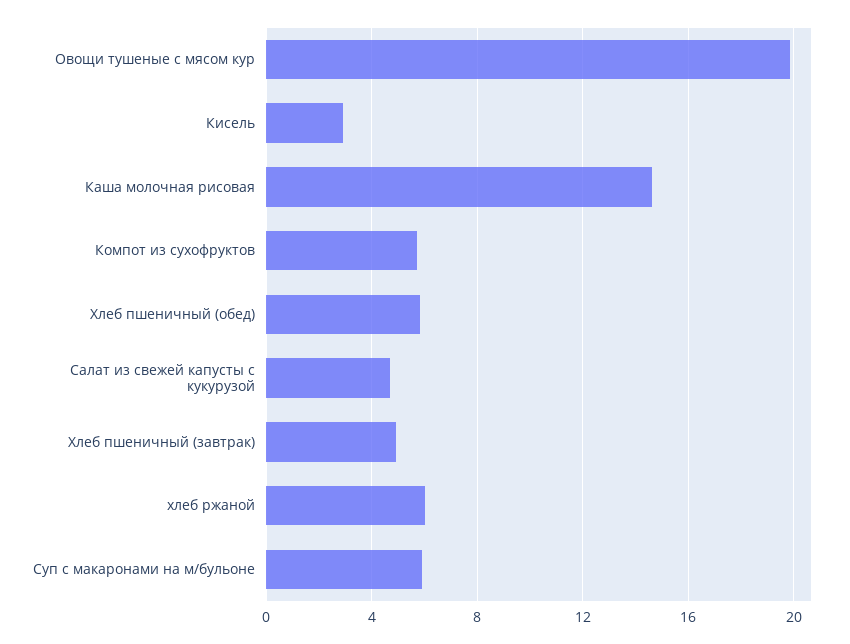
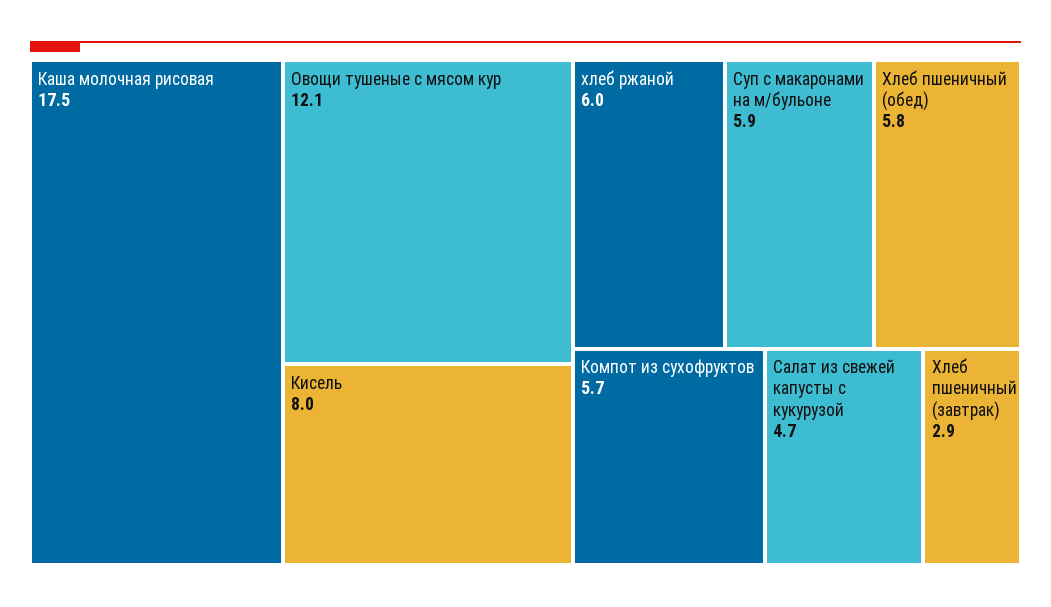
Овощи тушеные с мясом кур: 20 -> 12.1
Кисель: 3 -> 8
Каша молочная рисовая: 14.5 -> 17.5
Хлеб пшеничный (завтрак): 5 -> 2.9

